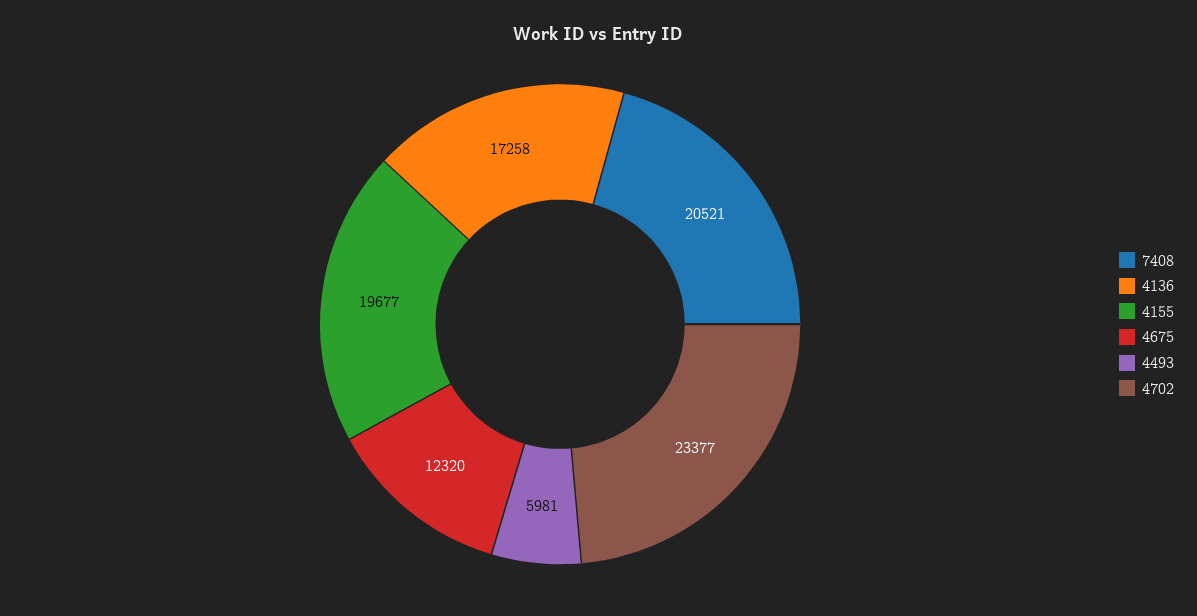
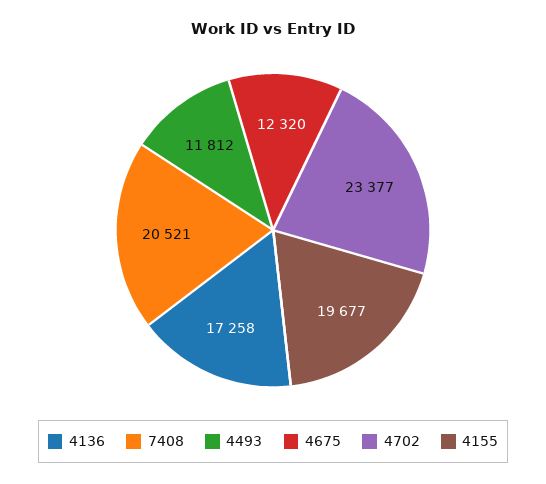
4493: 5981 -> 11812

